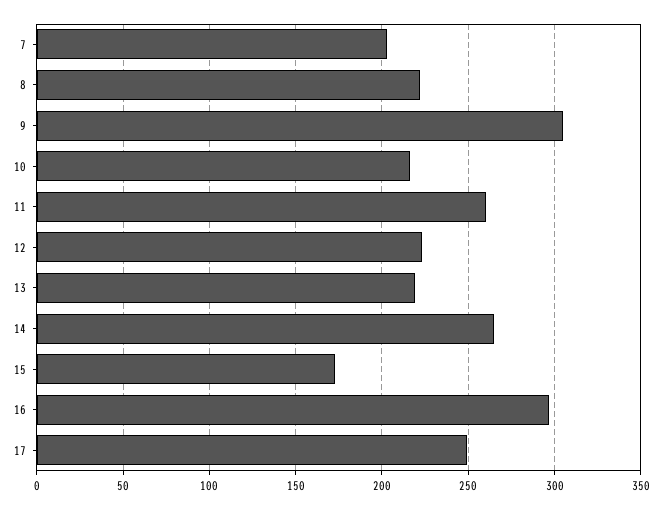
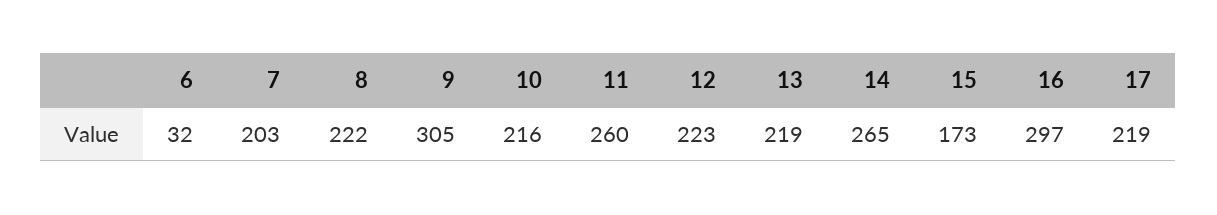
17: 250 -> 219
6: none -> 32

